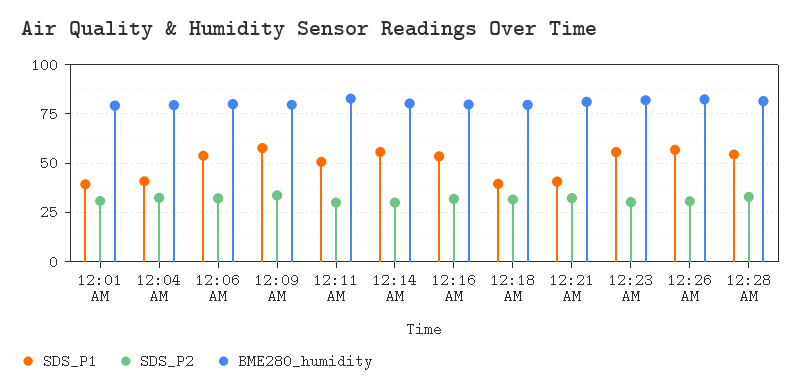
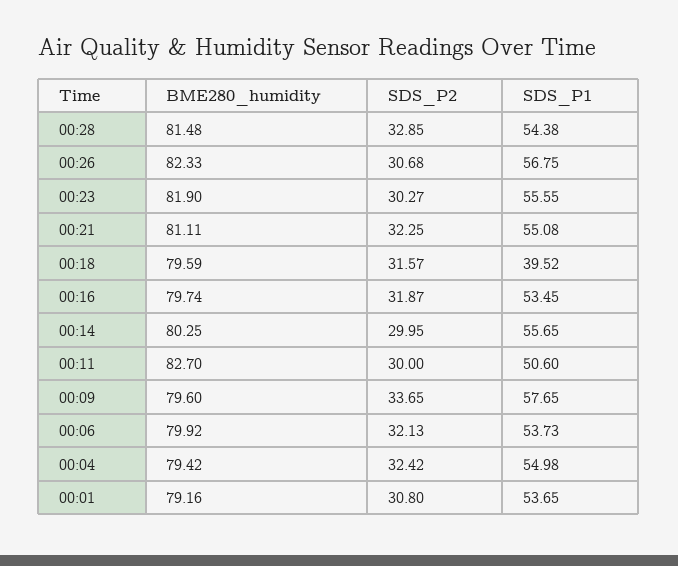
SDS_P1, 12:01 AM: 40 -> 53.65
SDS_P1, 12:04 AM: 40 -> 54.98
SDS_P1, 12:21 AM: 40 -> 55.08

